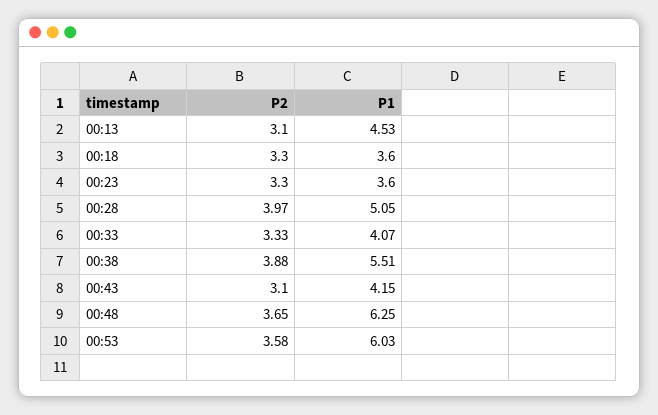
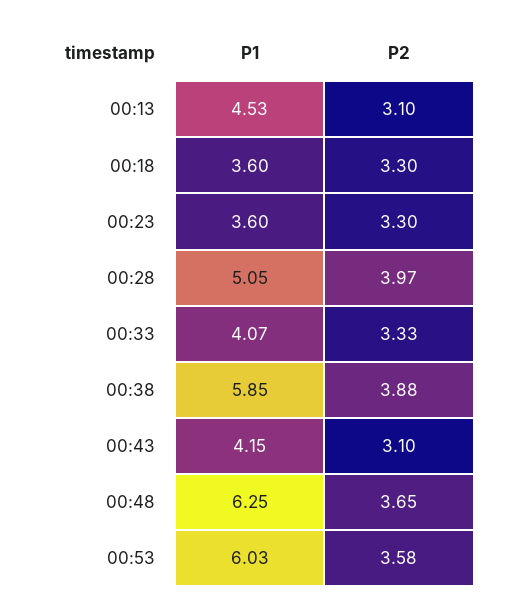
P1, 00:38: 5.51 -> 5.85

